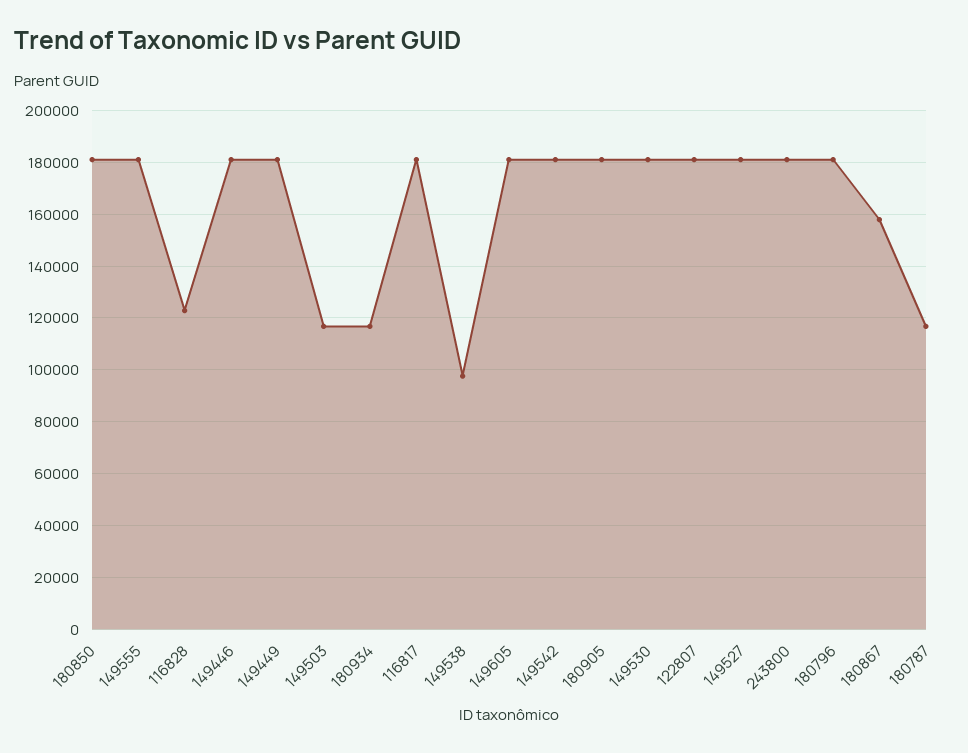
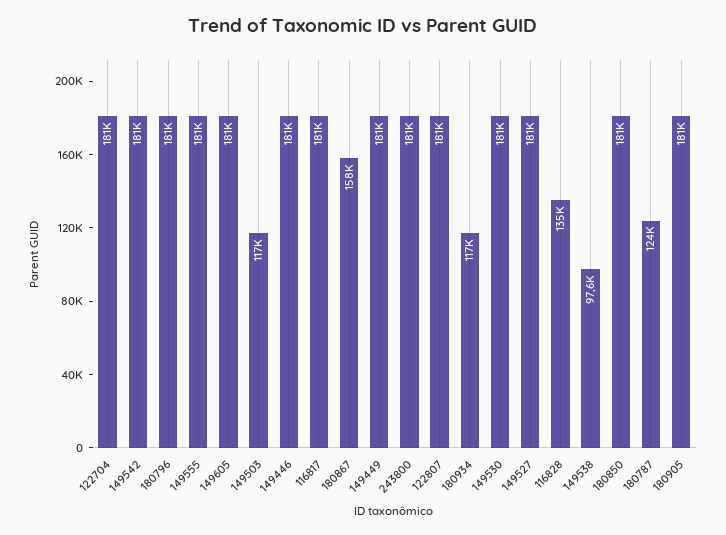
116828: 122500 -> 135000
180787: 117500 -> 124000
122704: none -> 181000

